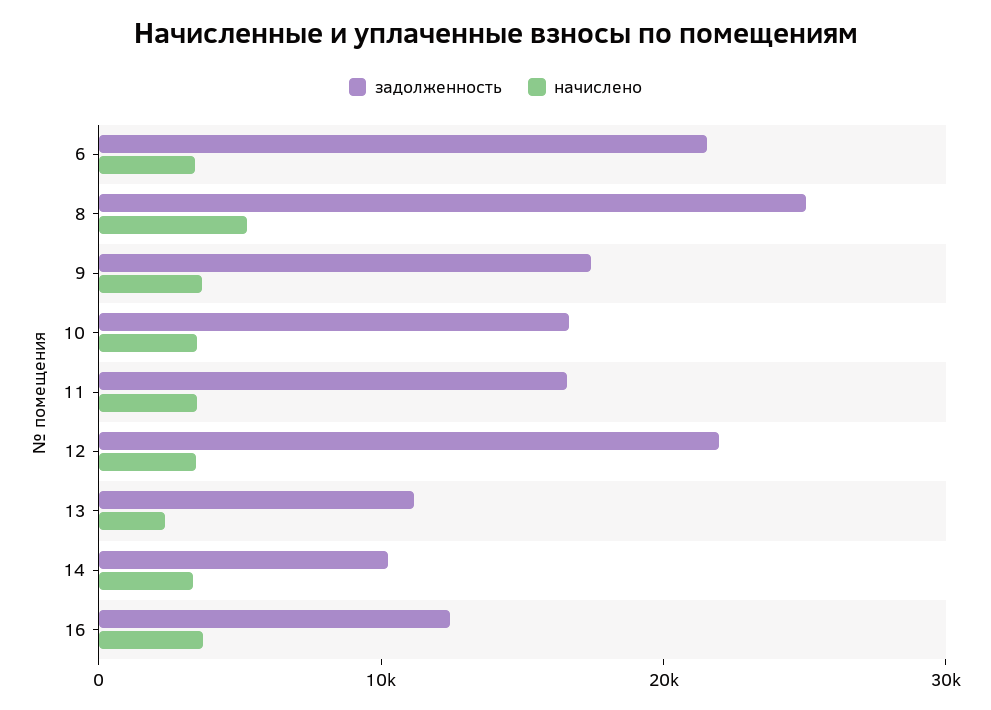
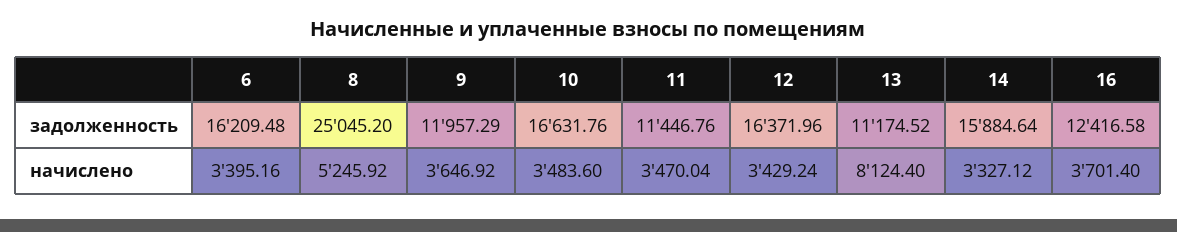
задолженность, 6: 22000 -> 16209.48
задолженность, 9: 18000 -> 11957.29
задолженность, 11: 16000 -> 11446.76
задолженность, 12: 22000 -> 16371.96
начислено, 13: 2000 -> 8124.4
задолженность, 14: 10000 -> 15884.64

